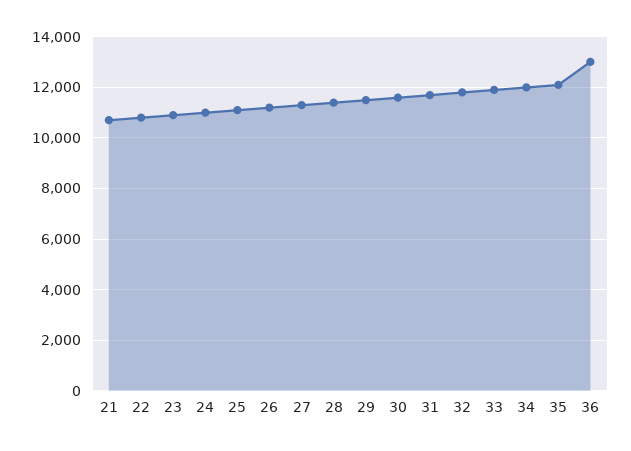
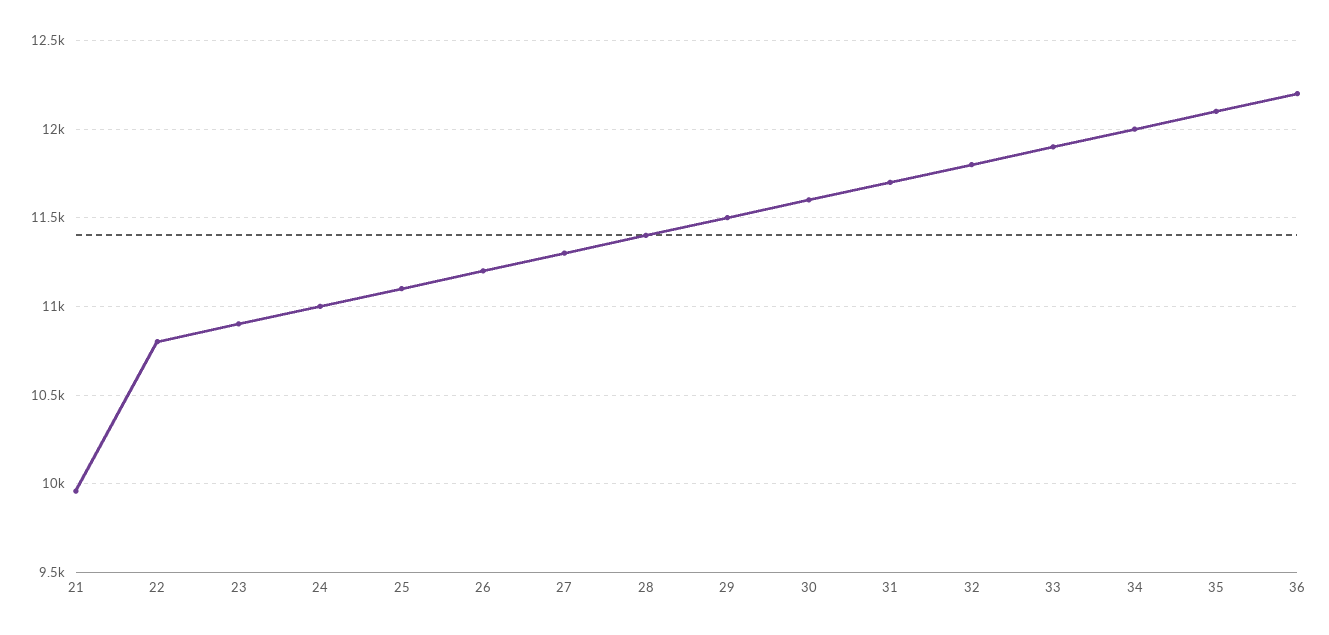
21: 10750 -> 9950
36: 13000 -> 12200

